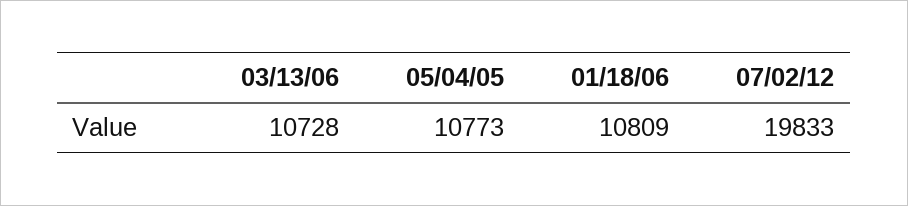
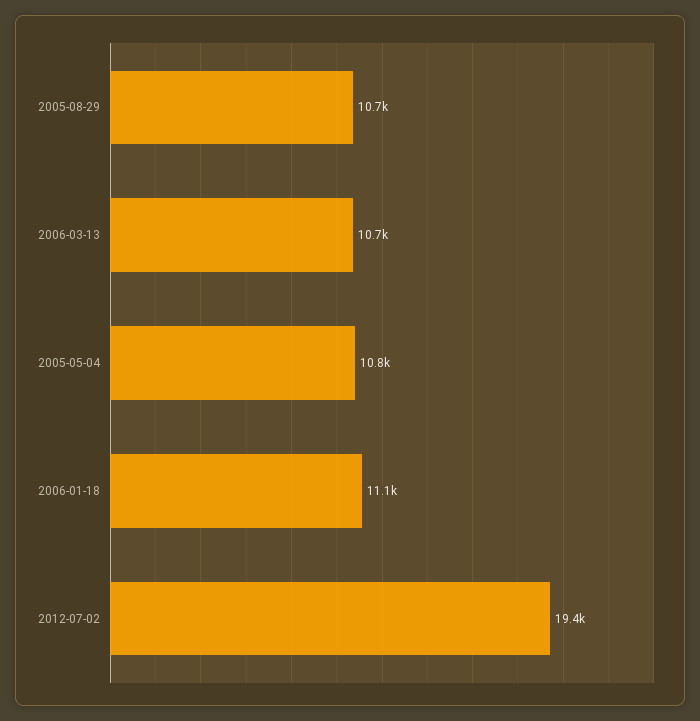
01/18/06: 10809 -> 11100
07/02/12: 19833 -> 19400
2005-08-29: none -> 10700

